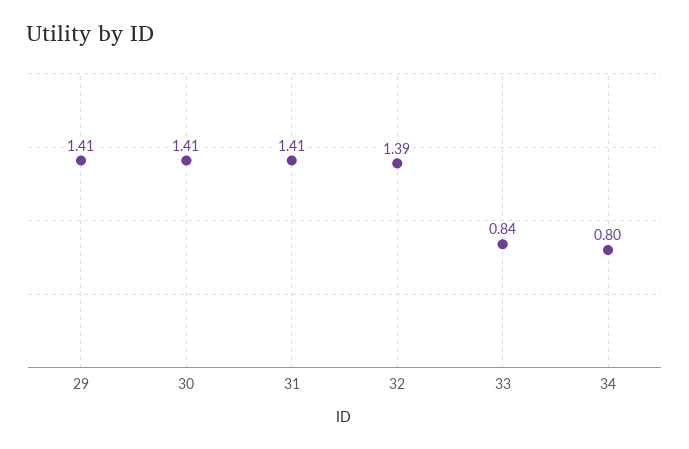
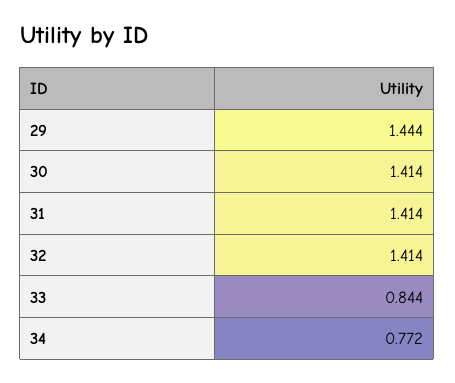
29: 1.41 -> 1.444
32: 1.39 -> 1.414
34: 0.8 -> 0.772

